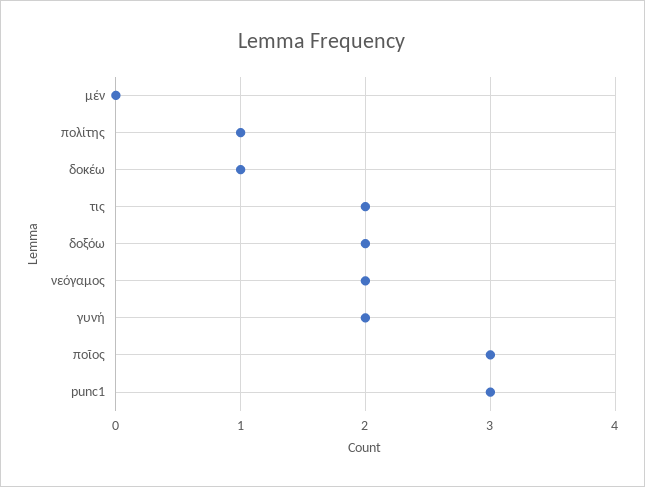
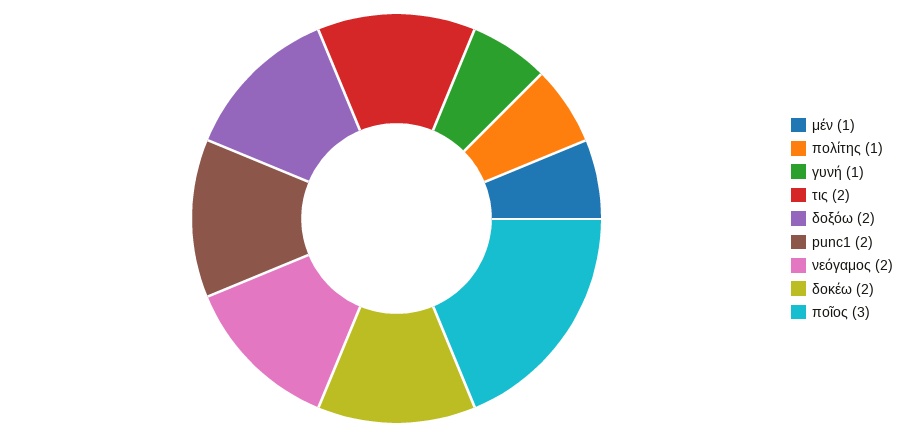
μέν: 0 -> 1
δοκέω: 1 -> 2
γυνή: 2 -> 1
punc1: 3 -> 2

